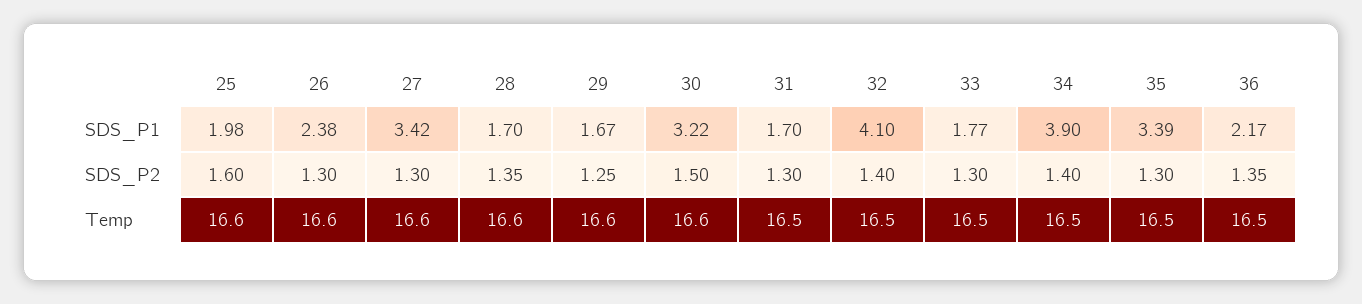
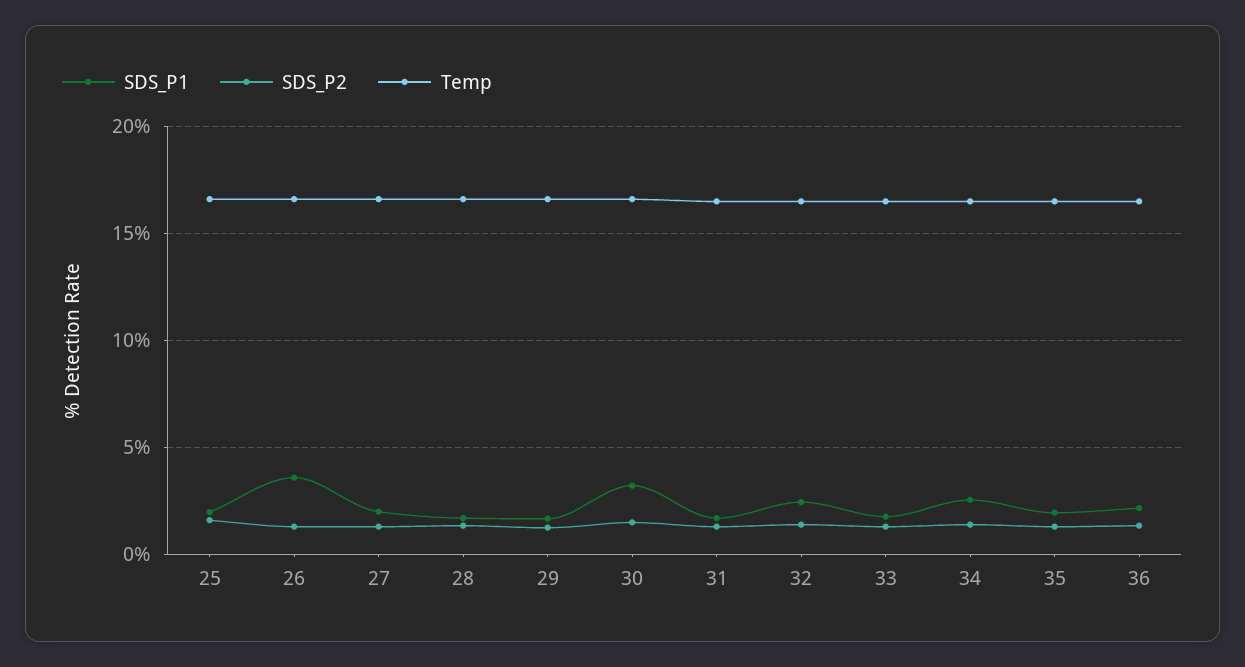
SDS_P1, 26: 2.38 -> 3.5
SDS_P1, 27: 3.42 -> 2
SDS_P1, 32: 4.1 -> 2.5
SDS_P1, 34: 3.9 -> 2.5
SDS_P1, 35: 3.39 -> 2

